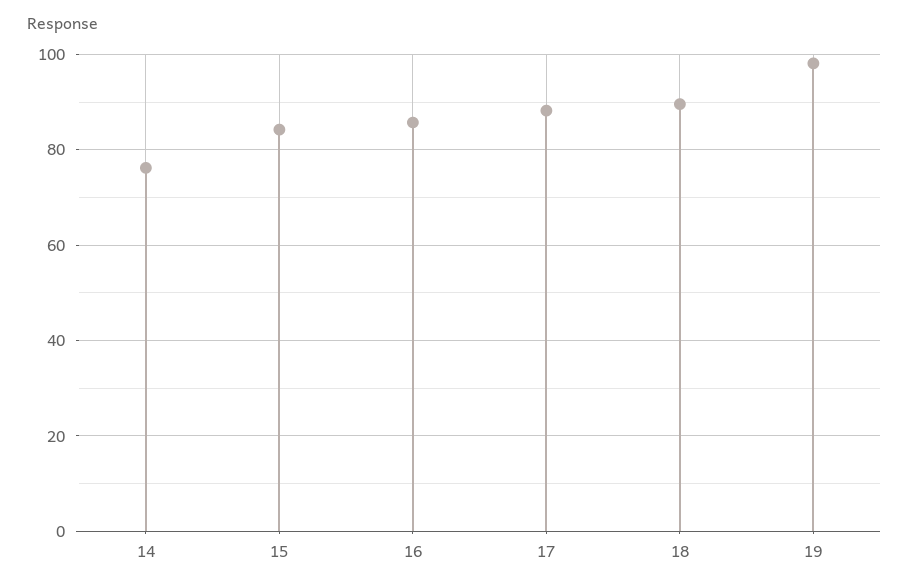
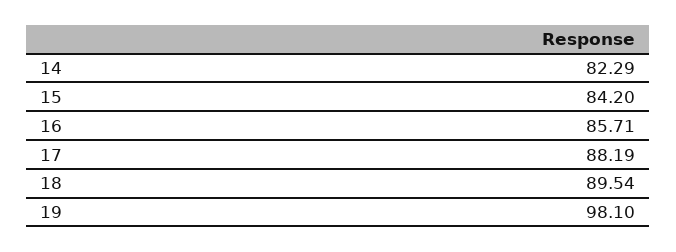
14: 76 -> 82.29

